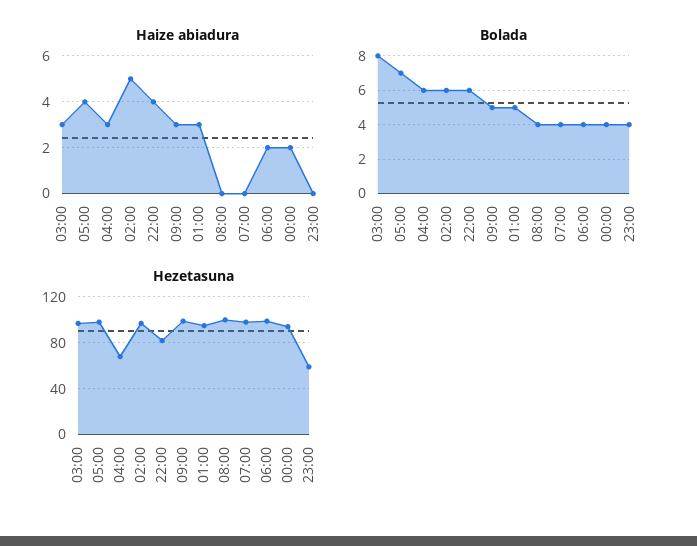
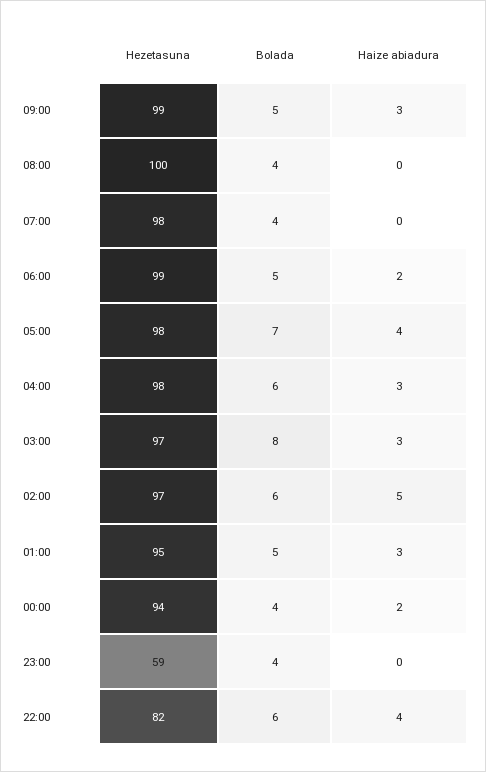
Bolada, 06:00: 4 -> 5
Hezetasuna, 04:00: 70 -> 98

